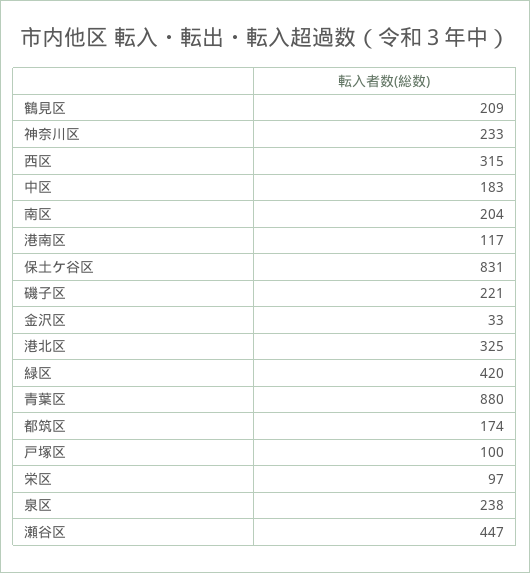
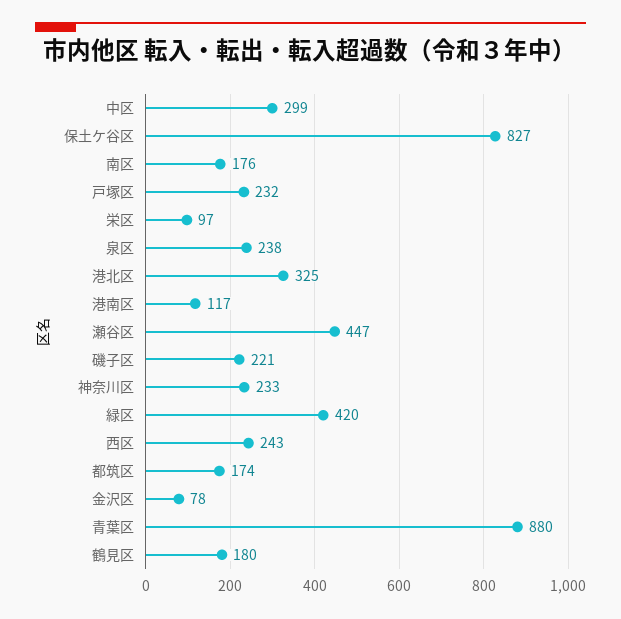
鶴見区: 209 -> 180
西区: 315 -> 243
中区: 183 -> 299
南区: 204 -> 176
保土ケ谷区: 831 -> 827
金沢区: 33 -> 78
戸塚区: 100 -> 232

